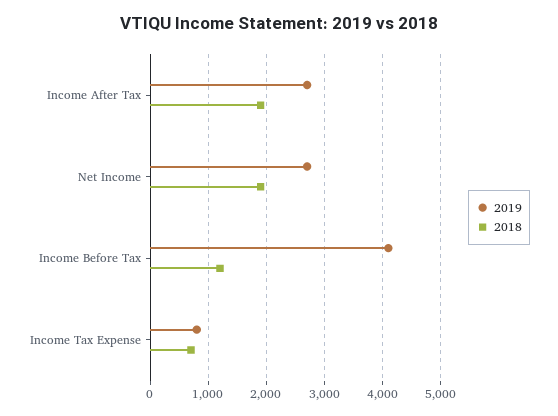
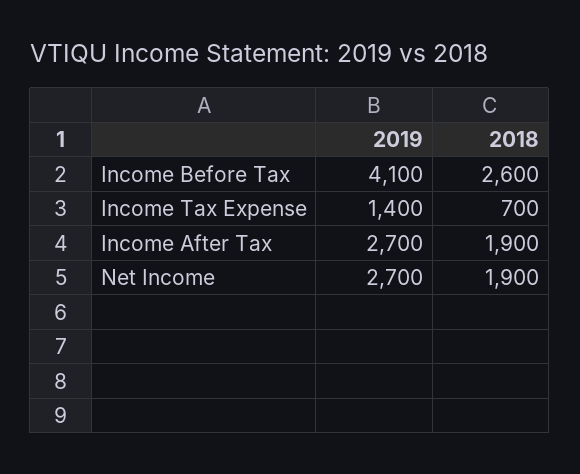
2018, Income Before Tax: 1200 -> 2600
2019, Income Tax Expense: 800 -> 1400

